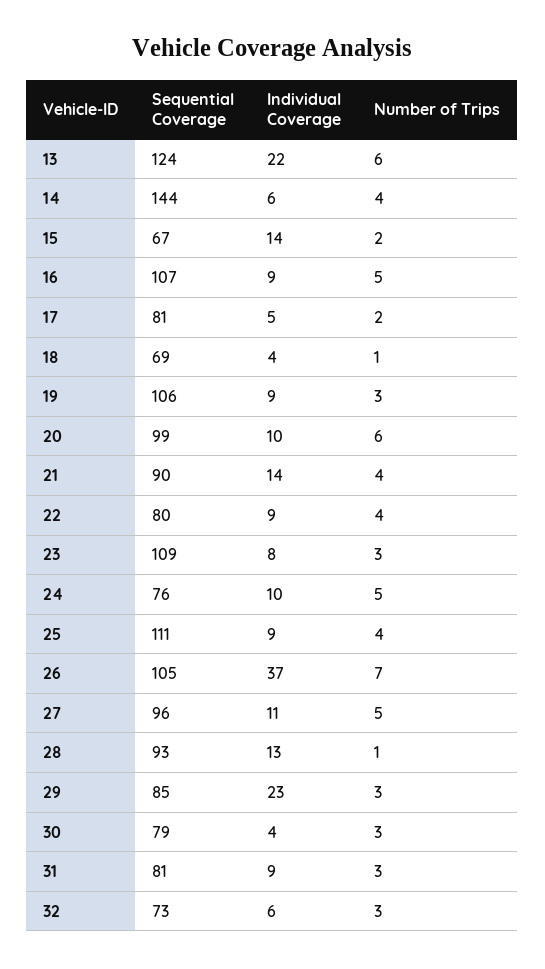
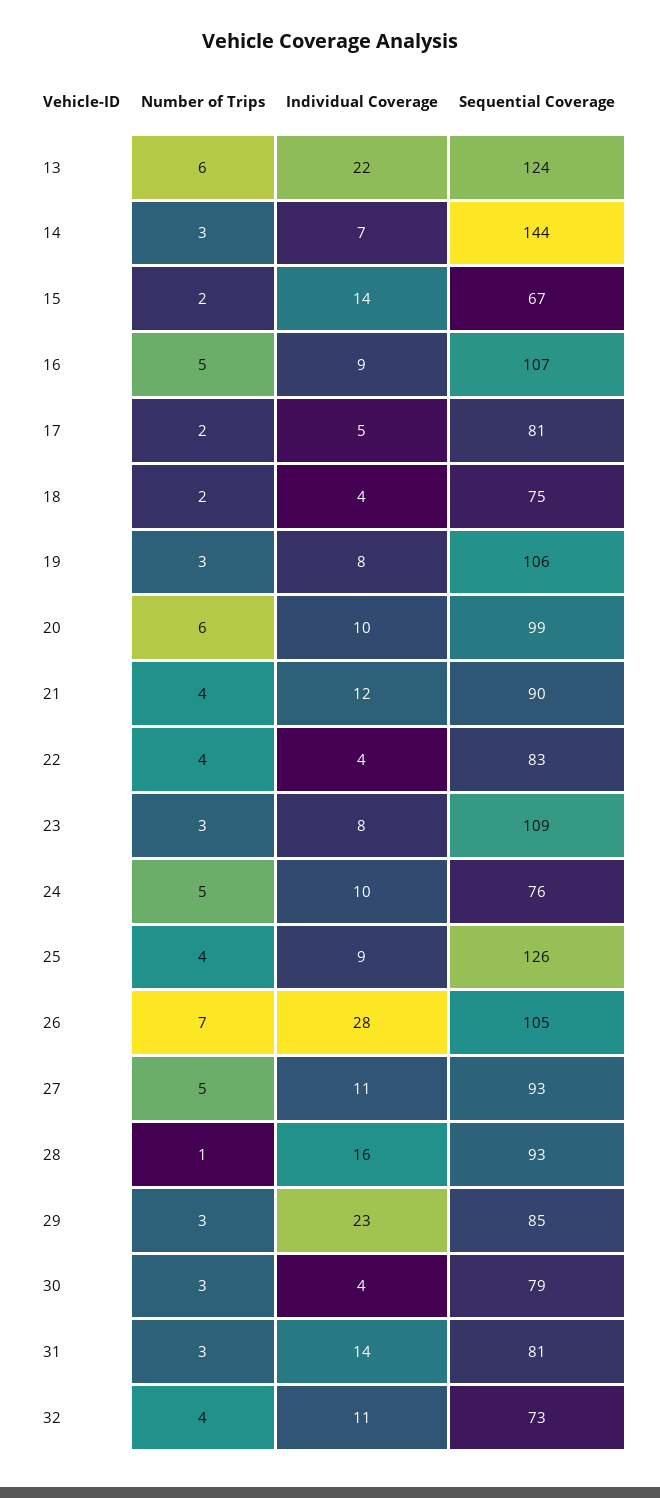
Individual Coverage, 14: 6 -> 7
Number of Trips, 14: 4 -> 3
Sequential Coverage, 18: 69 -> 75
Number of Trips, 18: 1 -> 2
Individual Coverage, 19: 9 -> 8
Individual Coverage, 21: 14 -> 12
Sequential Coverage, 22: 80 -> 83
Individual Coverage, 22: 9 -> 4
Sequential Coverage, 25: 111 -> 126
Individual Coverage, 26: 37 -> 28
Sequential Coverage, 27: 96 -> 93
Individual Coverage, 28: 13 -> 16
Individual Coverage, 31: 9 -> 14
Individual Coverage, 32: 6 -> 11
Number of Trips, 32: 3 -> 4

